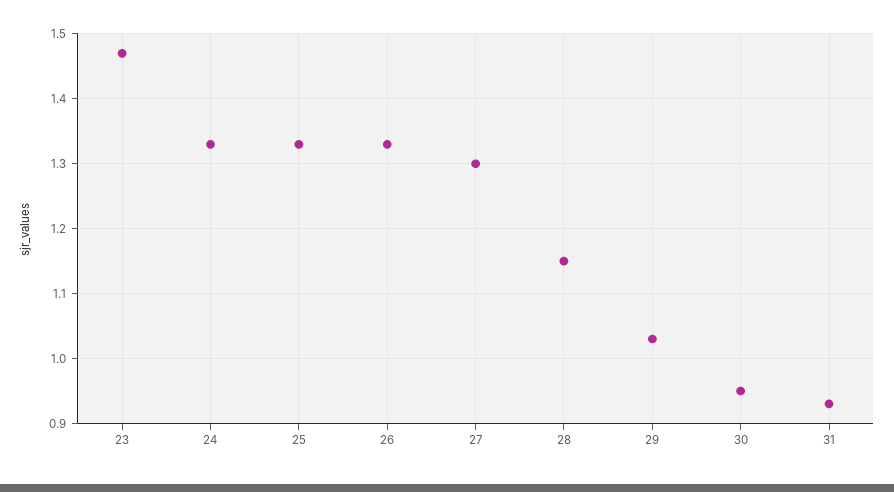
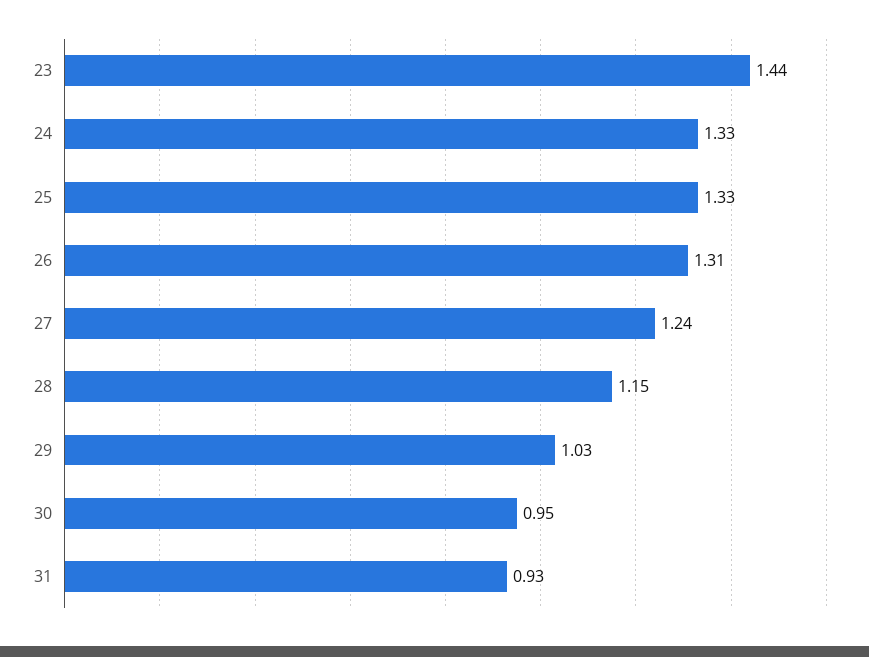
23: 1.47 -> 1.44
26: 1.33 -> 1.31
27: 1.3 -> 1.24

